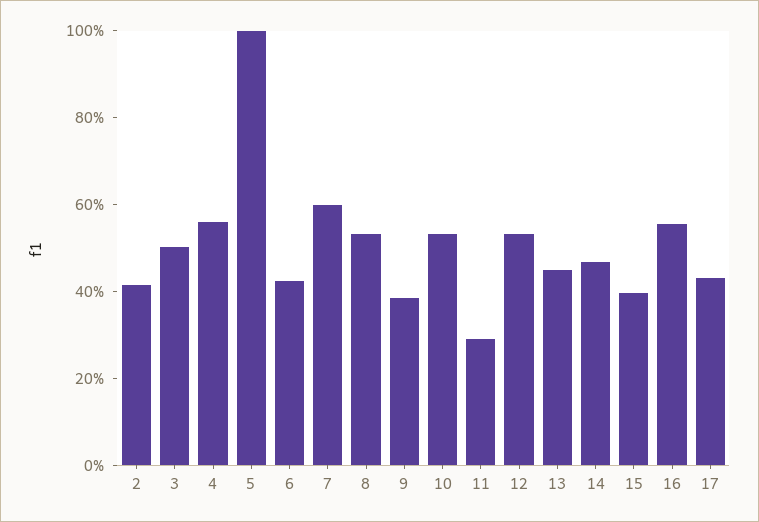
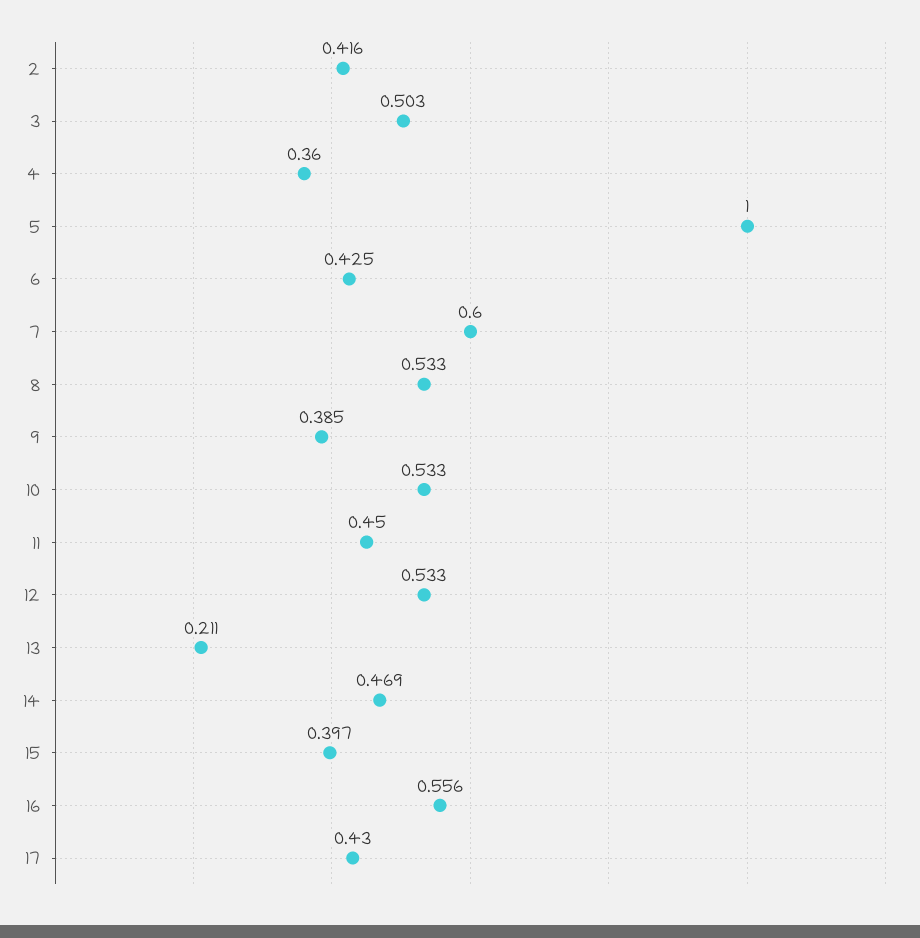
4: 0.55 -> 0.36
11: 0.3 -> 0.45
13: 0.45 -> 0.211

